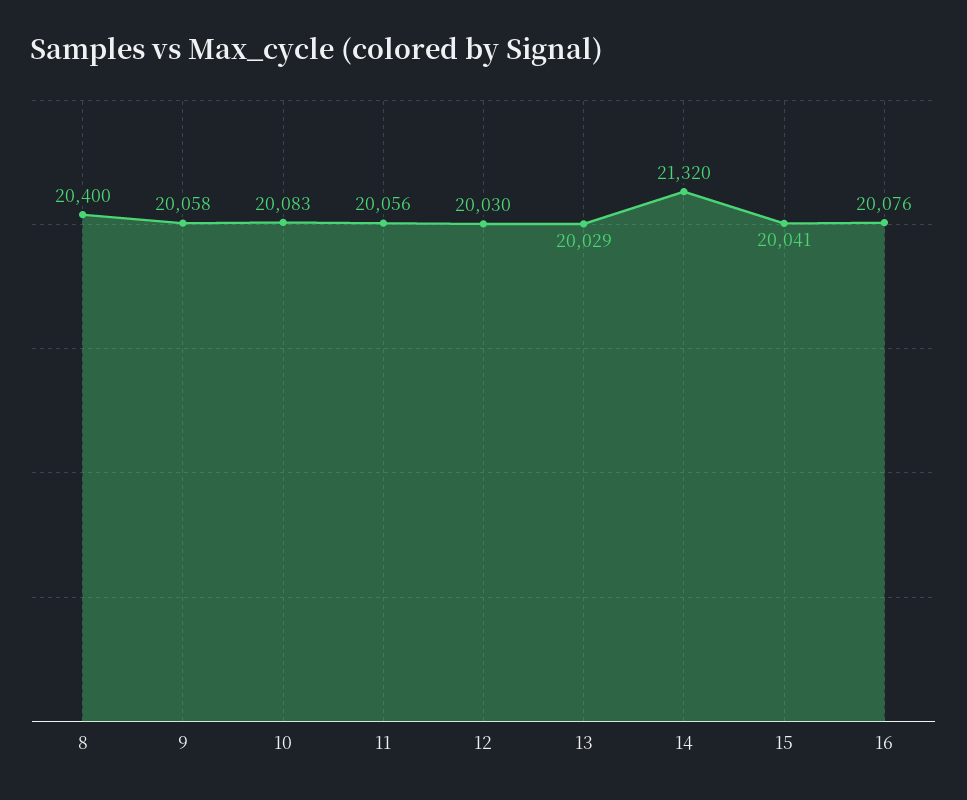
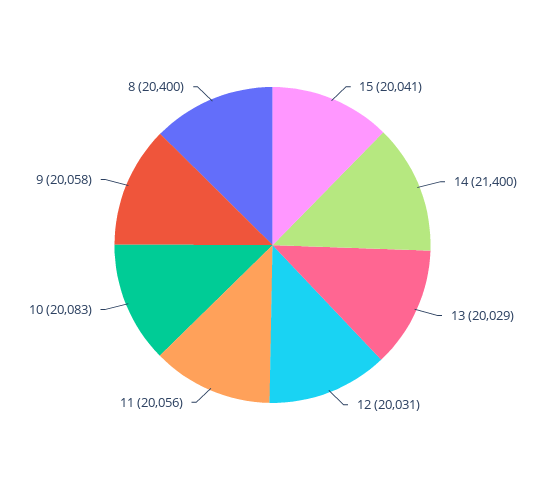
12: 20030 -> 20031
14: 21320 -> 21400
16: 20076 -> none

